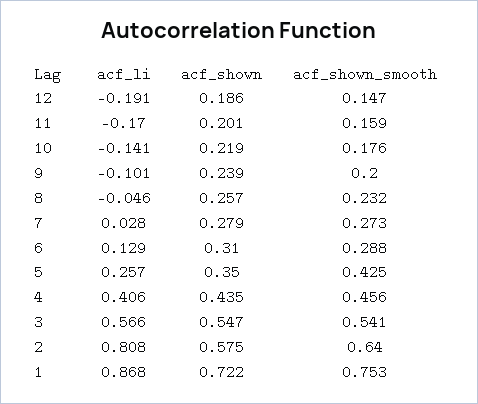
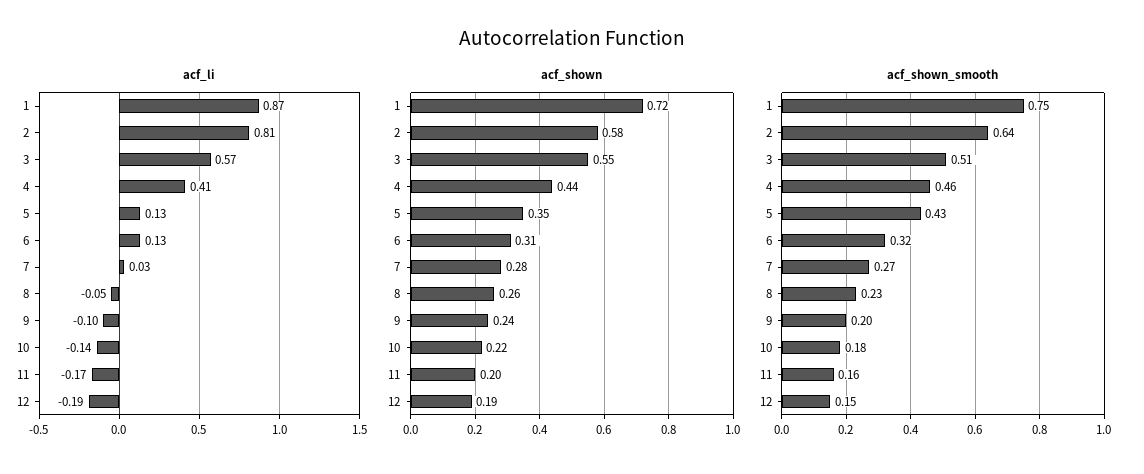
acf_shown_smooth, 6: 0.288 -> 0.32
acf_li, 5: 0.257 -> 0.13
acf_shown_smooth, 3: 0.541 -> 0.51

